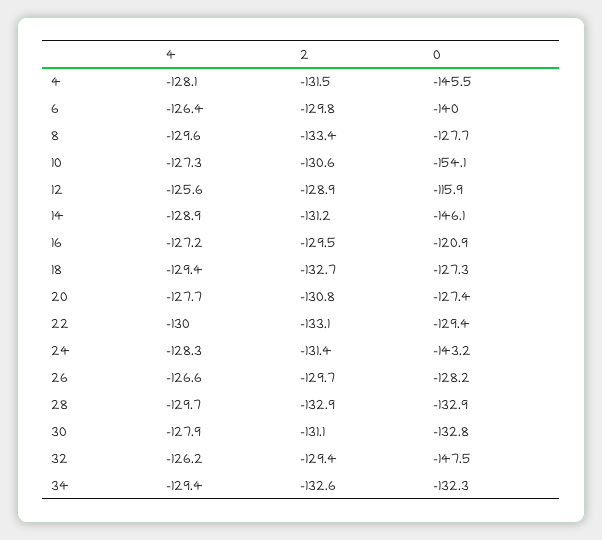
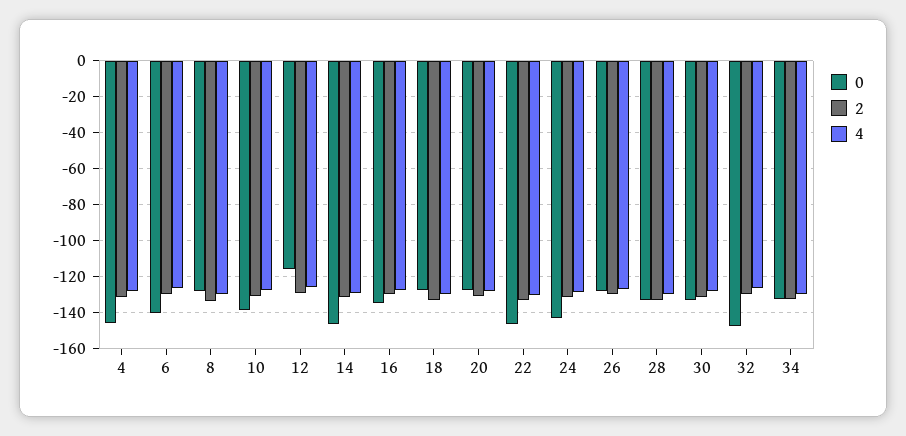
0, 10: -154.1 -> -140
0, 16: -120.9 -> -135
0, 22: -129.4 -> -145

